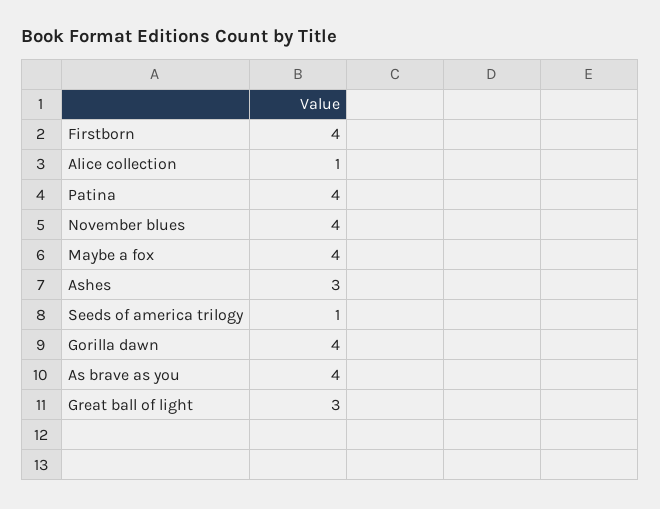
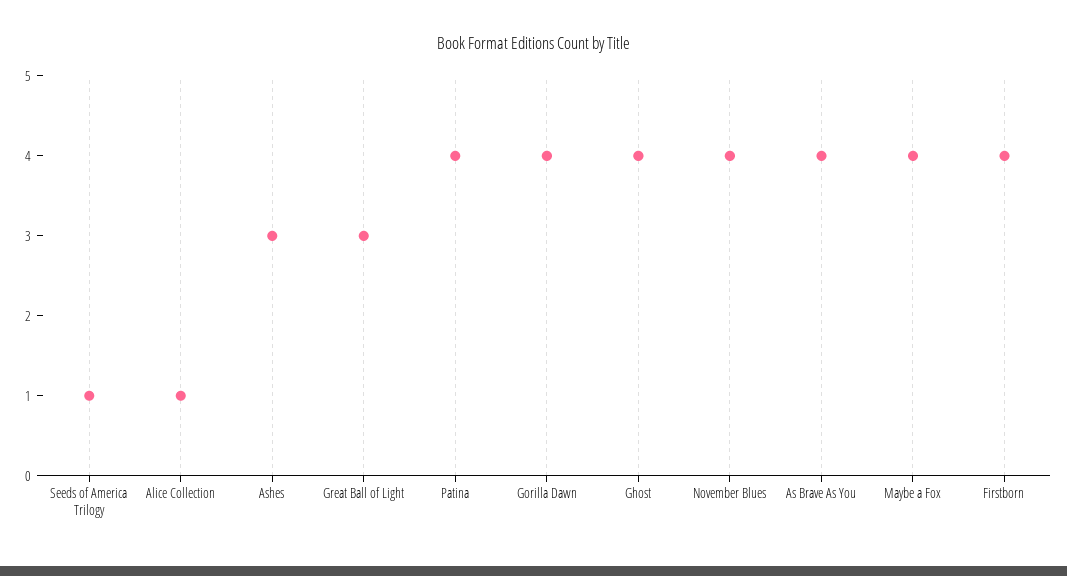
Ghost: none -> 4

